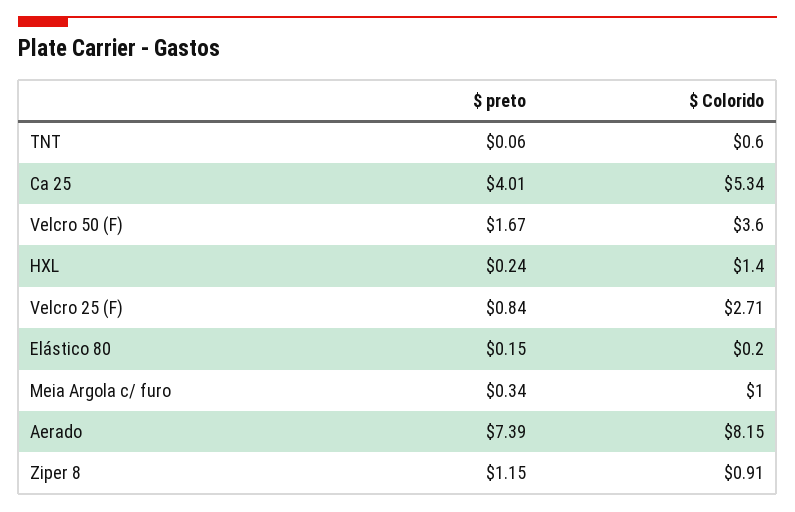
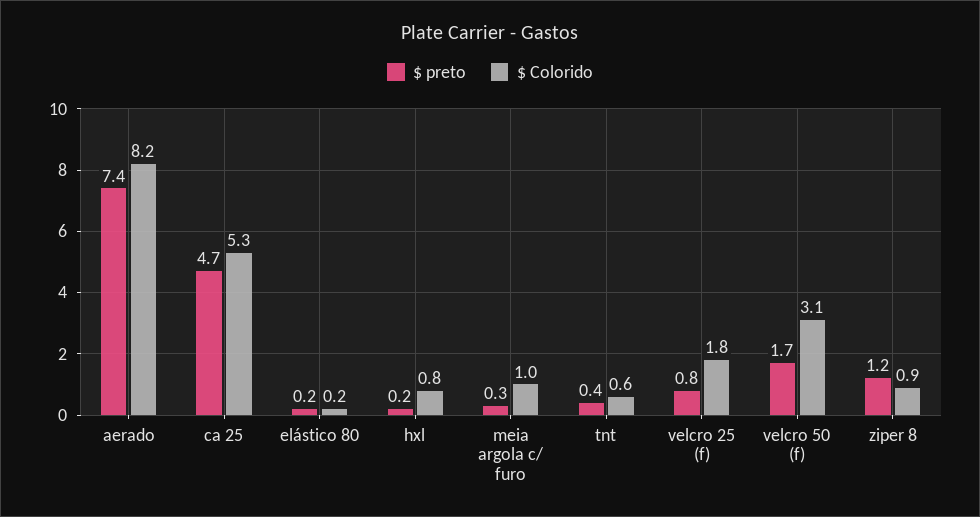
$ preto, TNT: 0.06 -> 0.4
$ preto, Ca 25: 4.01 -> 4.7
$ Colorido, Velcro 50 (F): 3.6 -> 3.1
$ Colorido, HXL: 1.4 -> 0.8
$ Colorido, Velcro 25 (F): 2.71 -> 1.8

